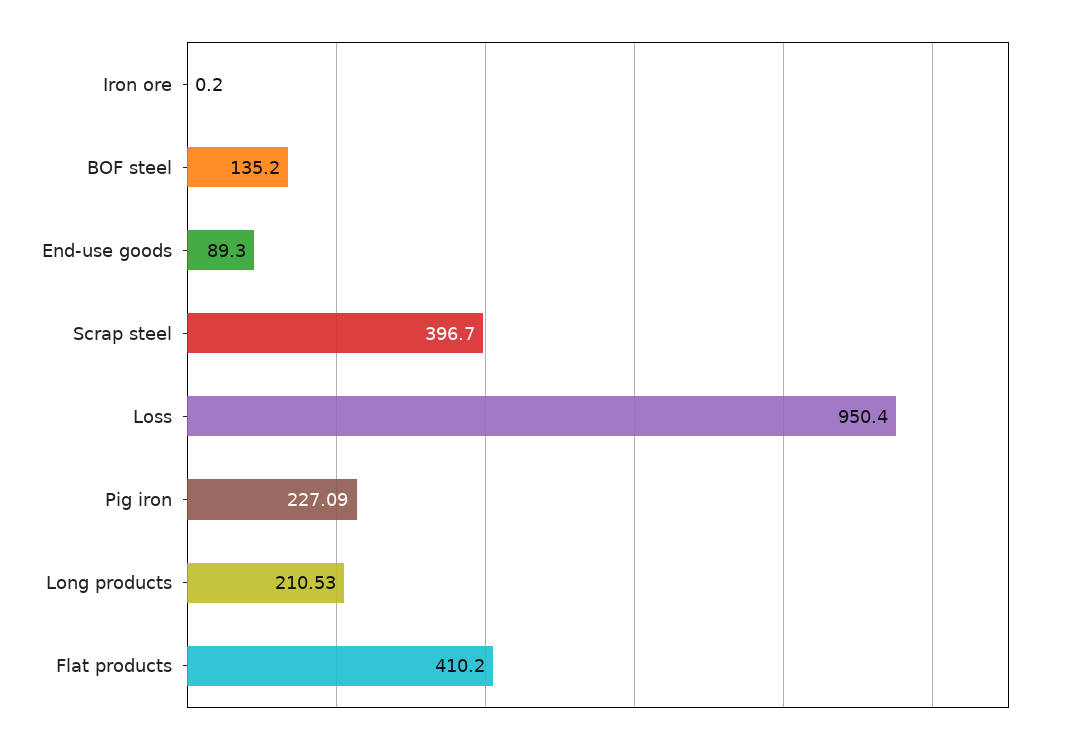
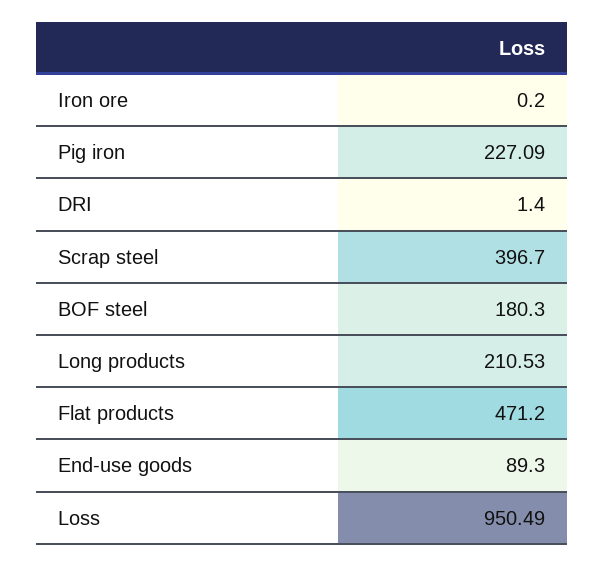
BOF steel: 135.2 -> 180.3
Loss: 950.4 -> 950.49
Flat products: 410.2 -> 471.2
DRI: none -> 1.4

